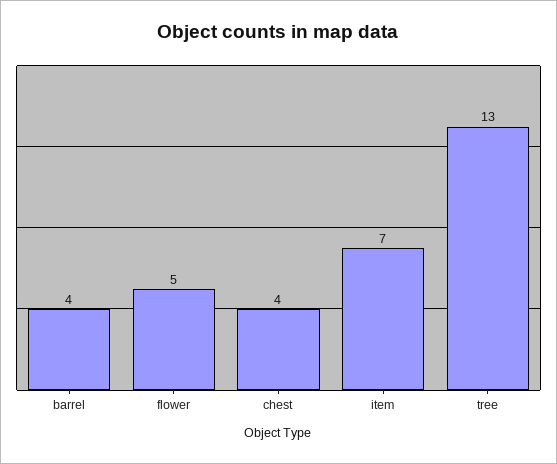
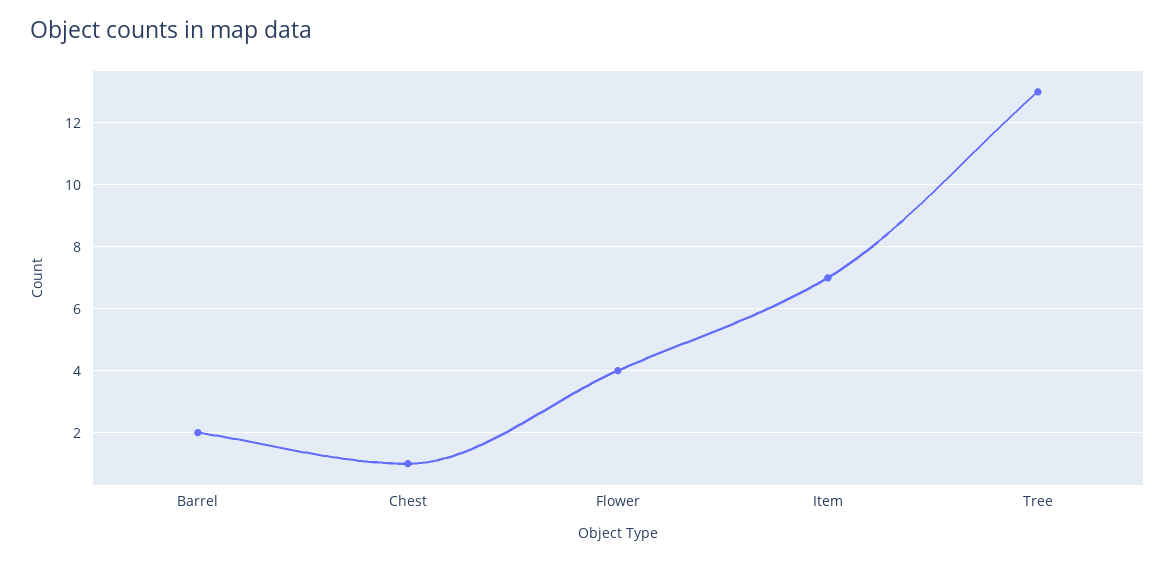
barrel: 4 -> 2
flower: 5 -> 4
chest: 4 -> 1

